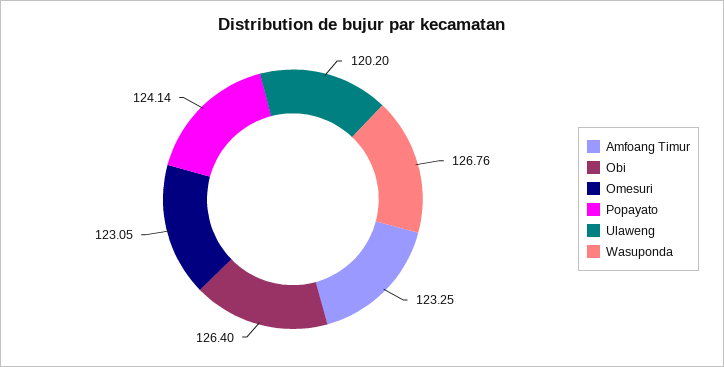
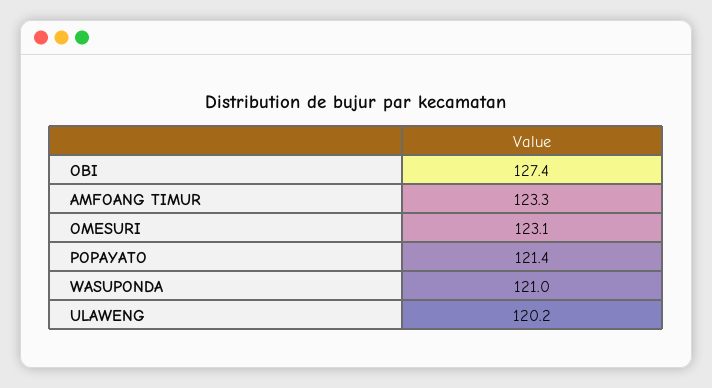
Obi: 126.4 -> 127.4
Popayato: 124.14 -> 121.4
Wasuponda: 126.76 -> 121

